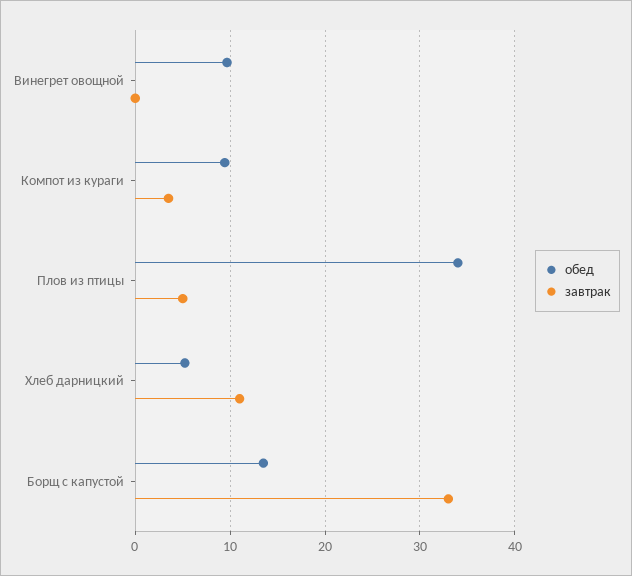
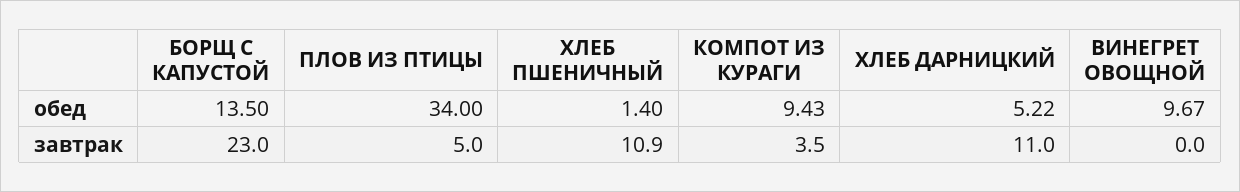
завтрак, Борщ с капустой: 33 -> 23
обед, ХЛЕБ ПШЕНИЧНЫЙ: none -> 1.4
завтрак, ХЛЕБ ПШЕНИЧНЫЙ: none -> 10.9

